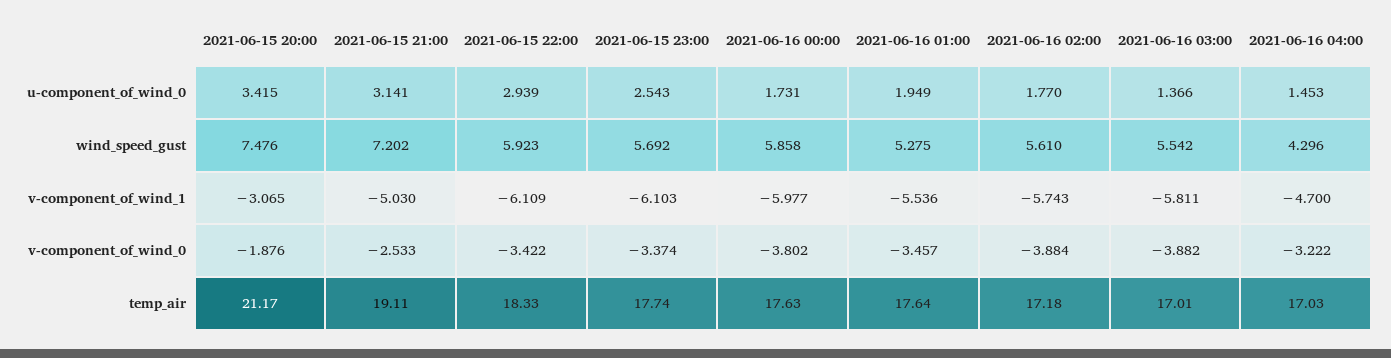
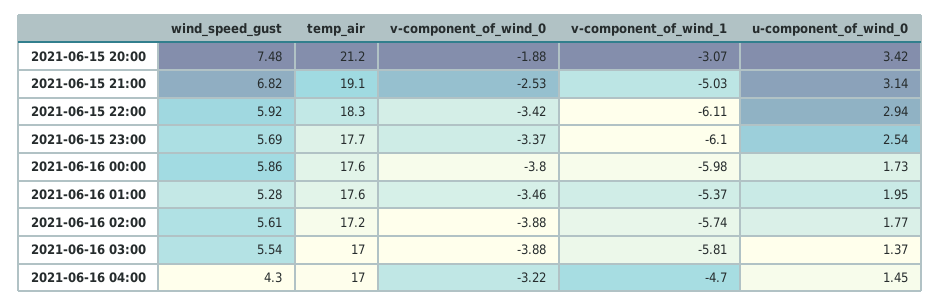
2021-06-15 21:00, wind_speed_gust: 7.202 -> 6.82
2021-06-16 01:00, v-component_of_wind_1: -5.536 -> -5.37

